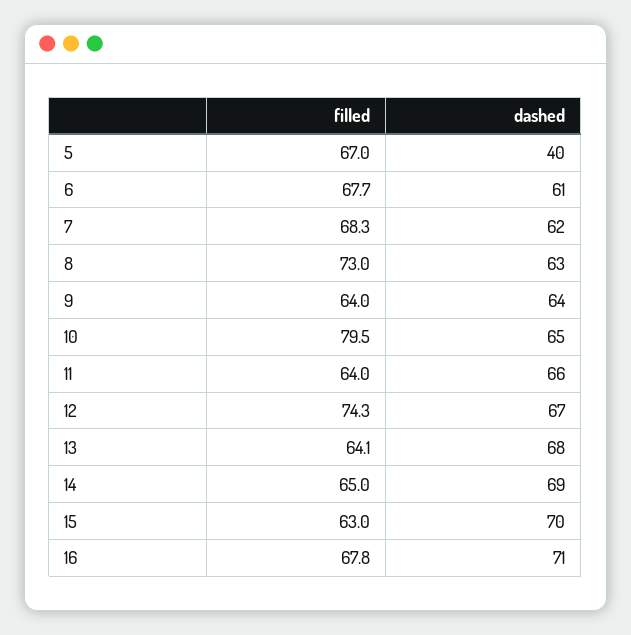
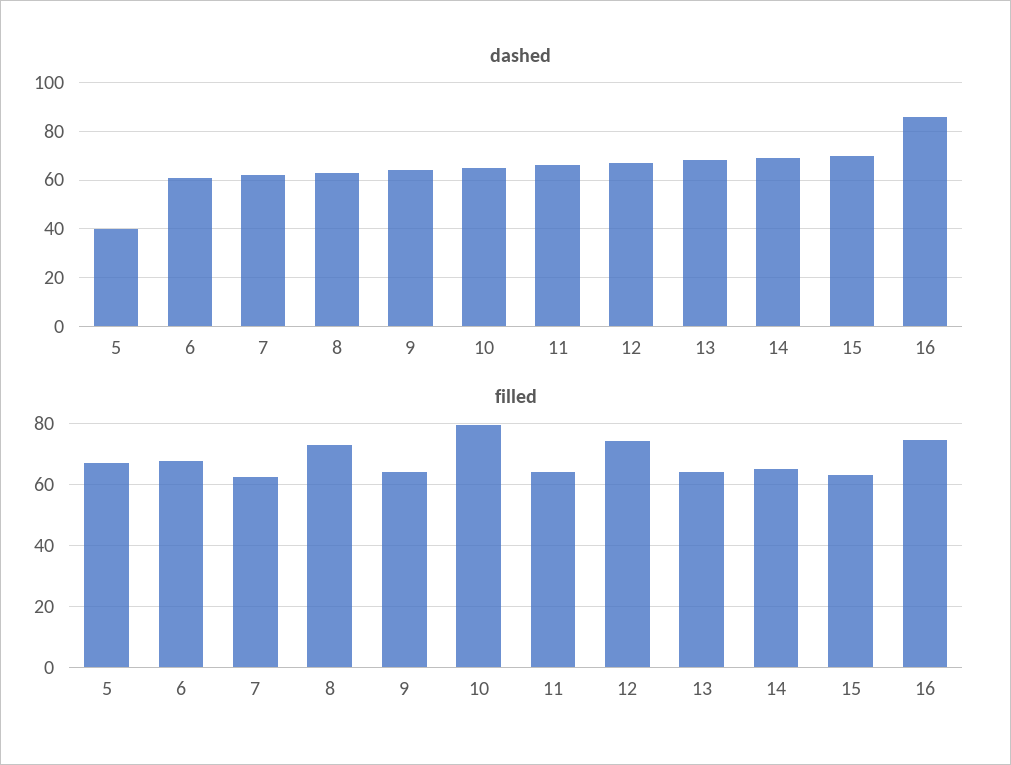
filled, 7: 68.3 -> 62
filled, 16: 67.8 -> 74
dashed, 16: 71 -> 85

